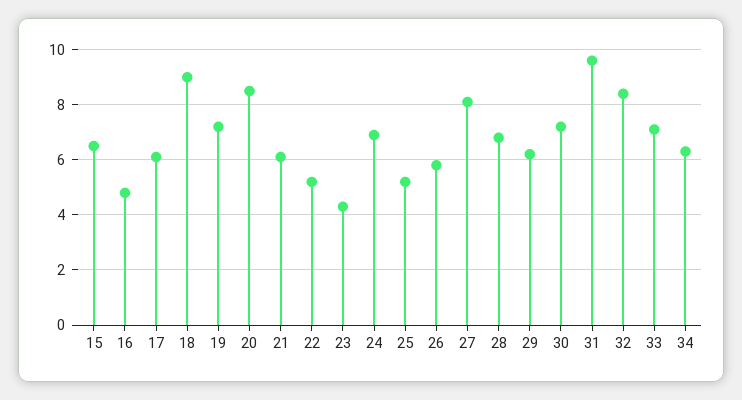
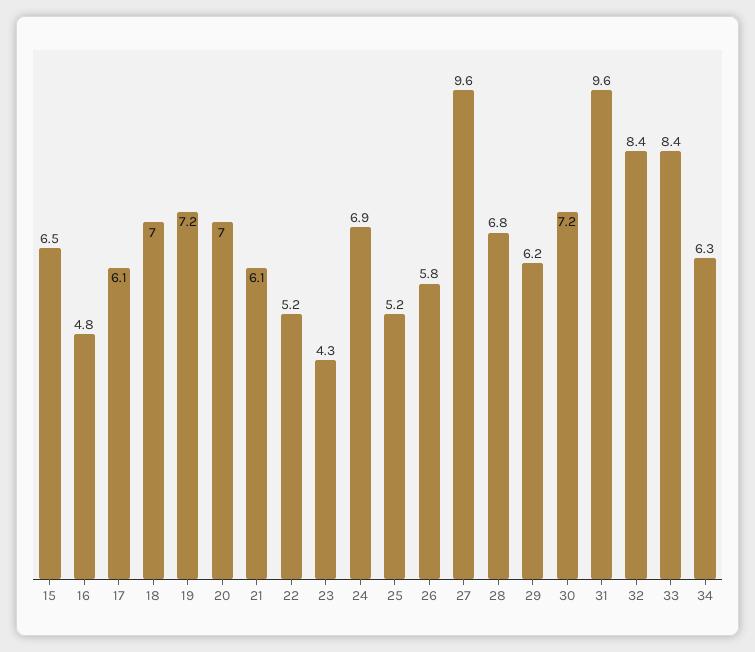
18: 9 -> 7
20: 8.5 -> 7
27: 8 -> 9.6
33: 7 -> 8.4

